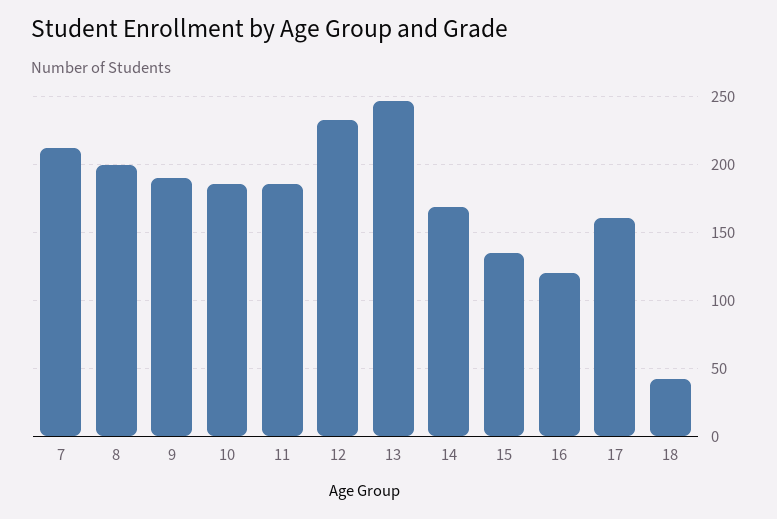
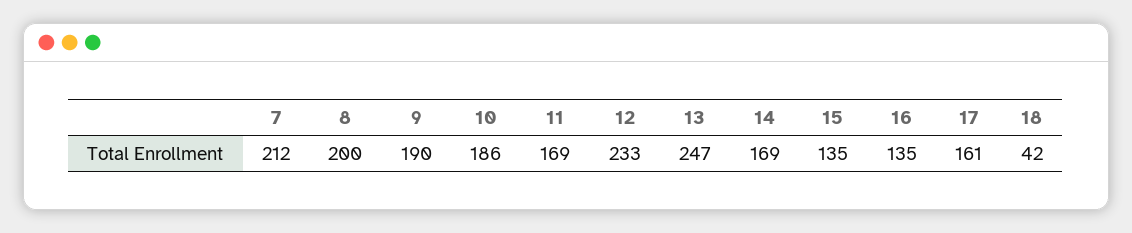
11: 185 -> 169
16: 120 -> 135

